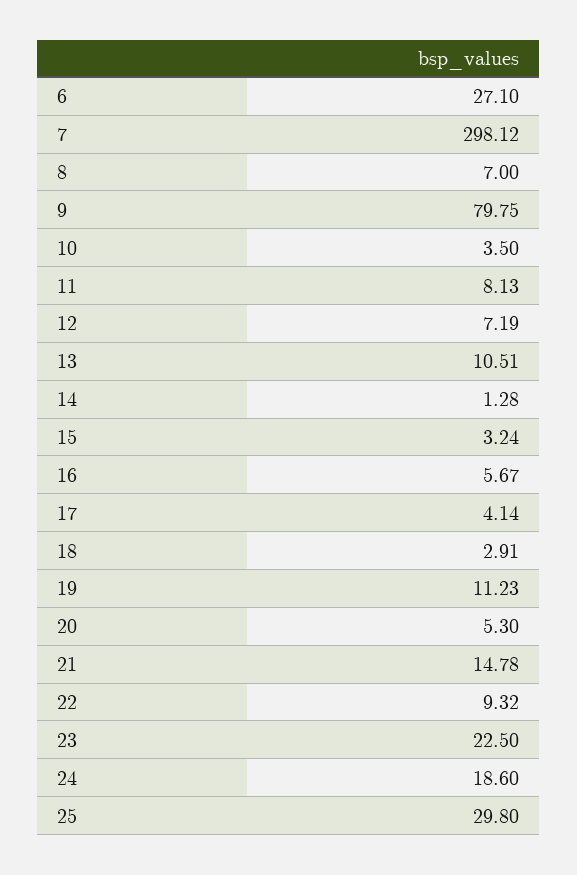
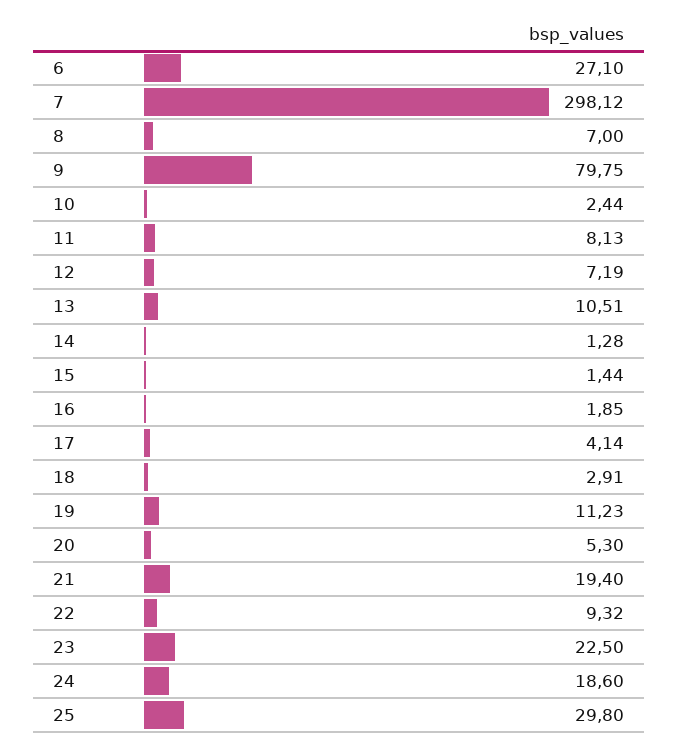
10: 3.5 -> 2.44
15: 3.24 -> 1.44
16: 5.67 -> 1.85
21: 14.78 -> 19.4

